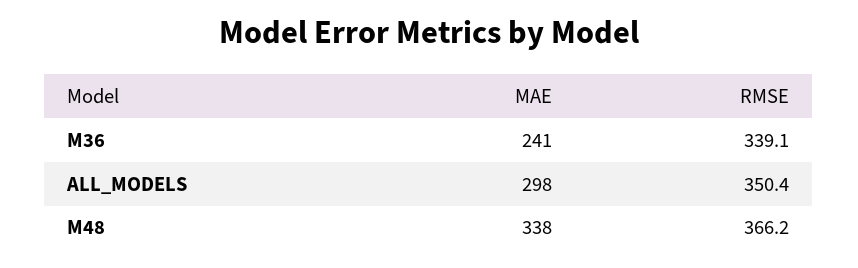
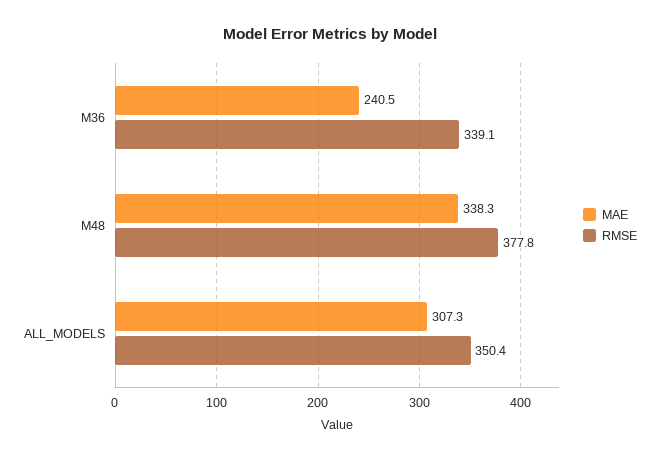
MAE, ALL_MODELS: 298 -> 307.3
RMSE, M48: 366.2 -> 377.8

